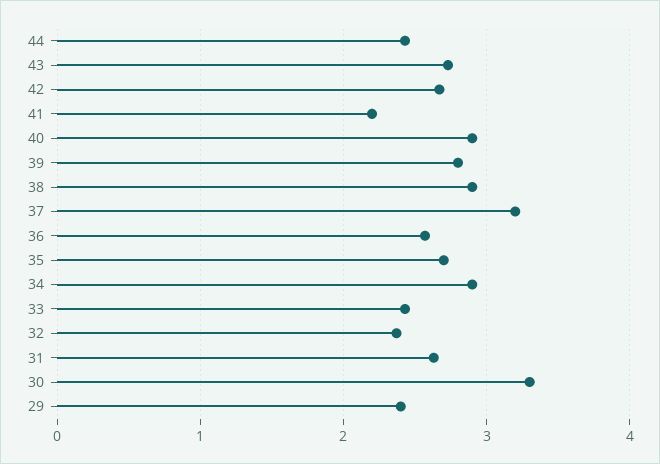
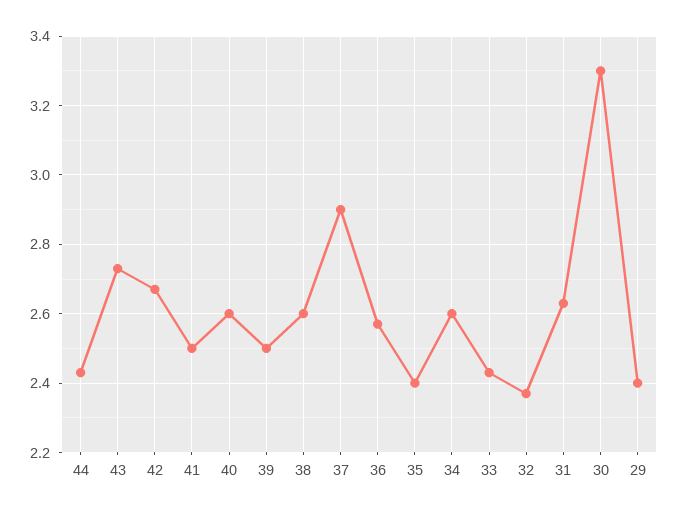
41: 2.2 -> 2.5
40: 2.9 -> 2.6
39: 2.8 -> 2.5
38: 2.9 -> 2.6
37: 3.2 -> 2.9
35: 2.7 -> 2.4
34: 2.9 -> 2.6

